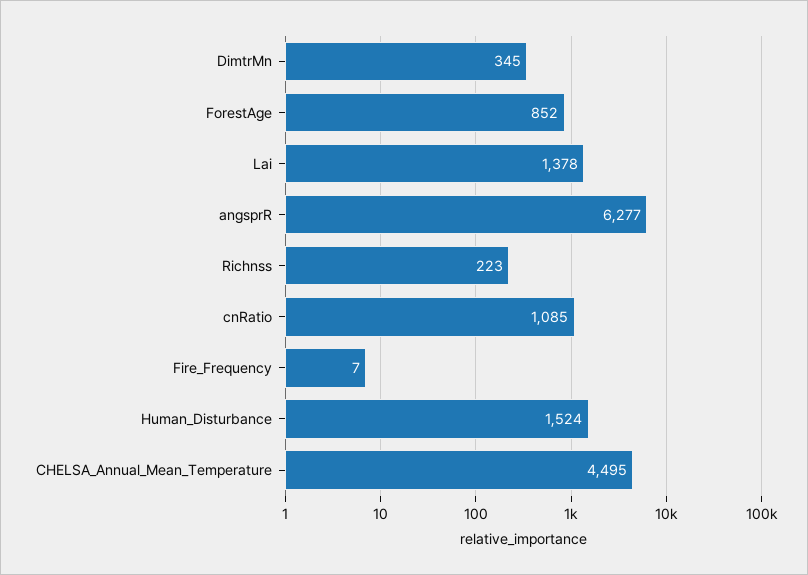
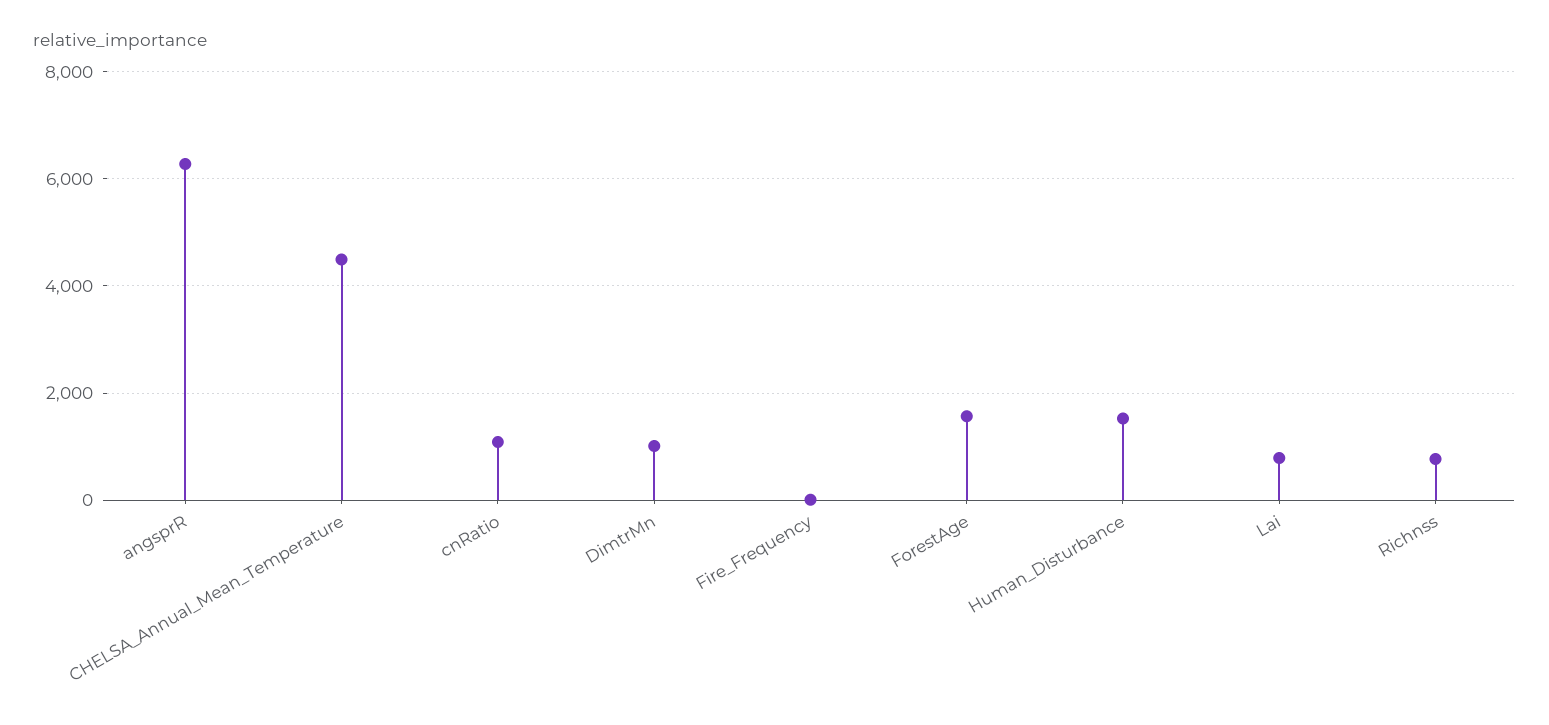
DimtrMn: 345 -> 1000
ForestAge: 852 -> 1600
Lai: 1378 -> 800
Richnss: 223 -> 800

